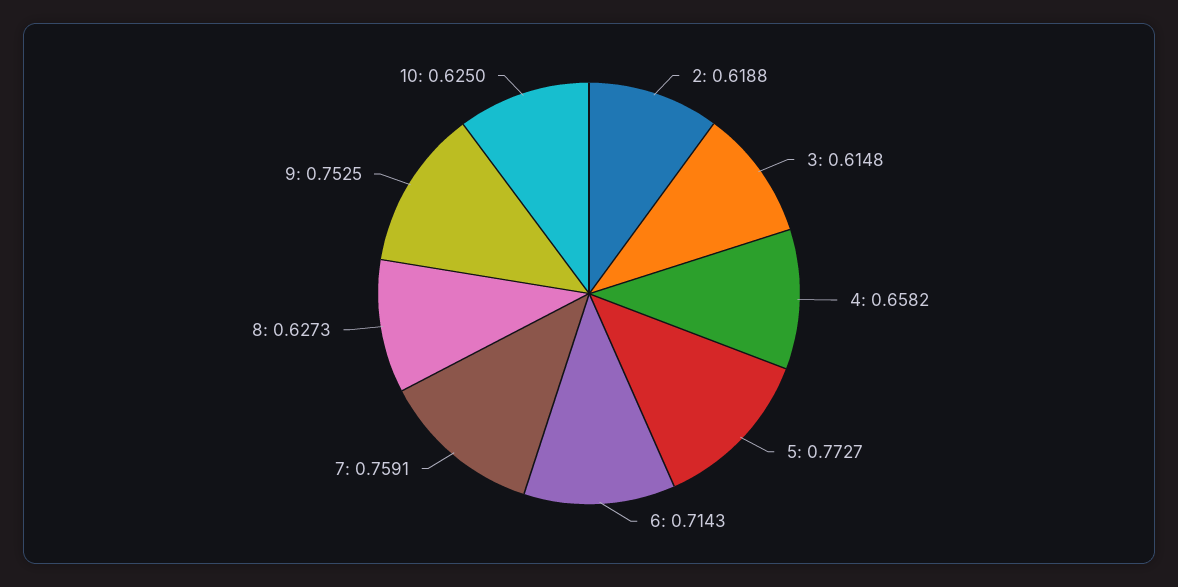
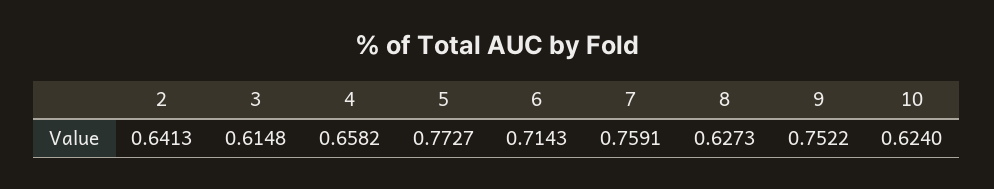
2: 0.6188 -> 0.6413
9: 0.7525 -> 0.7522
10: 0.625 -> 0.624

